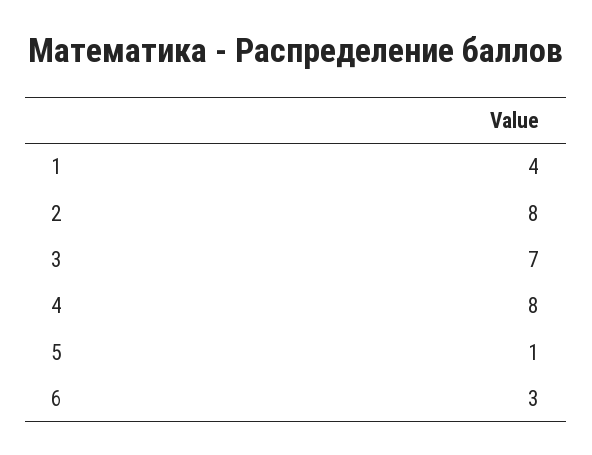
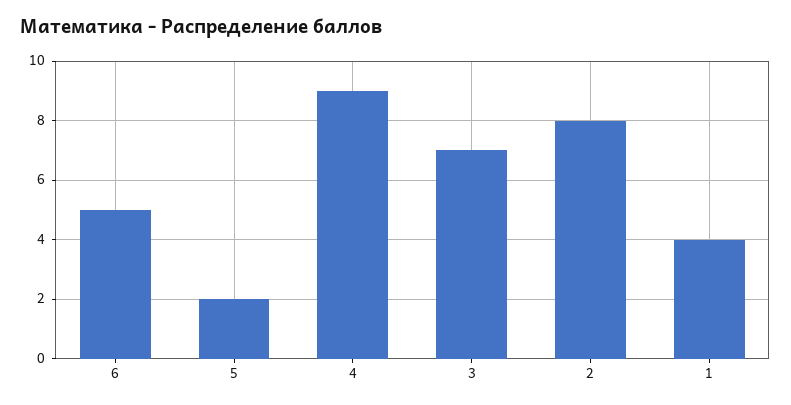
4: 8 -> 9
5: 1 -> 2
6: 3 -> 5

